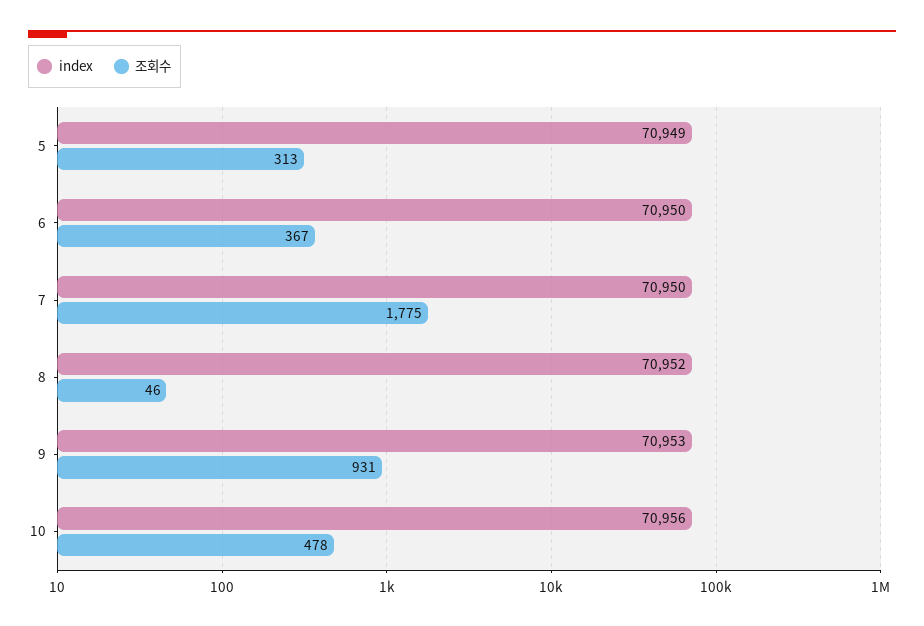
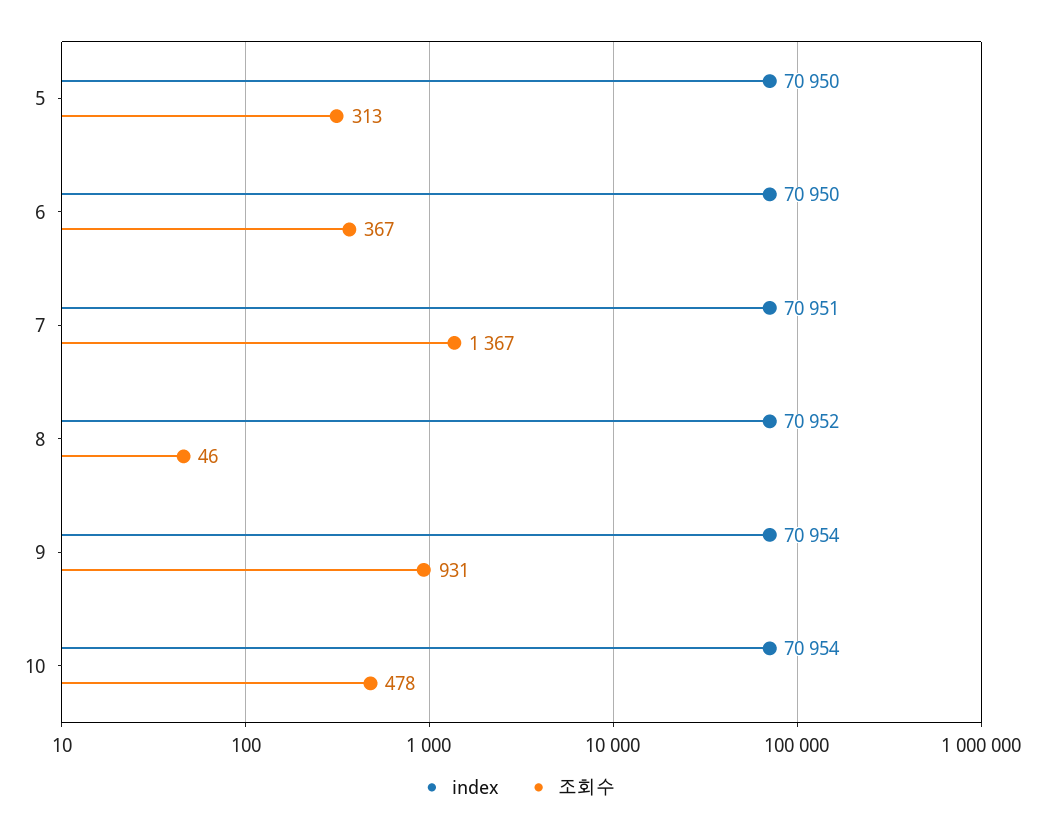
index, 5: 70949 -> 70950
index, 7: 70950 -> 70951
조회수, 7: 1775 -> 1367
index, 9: 70953 -> 70954
index, 10: 70956 -> 70954

